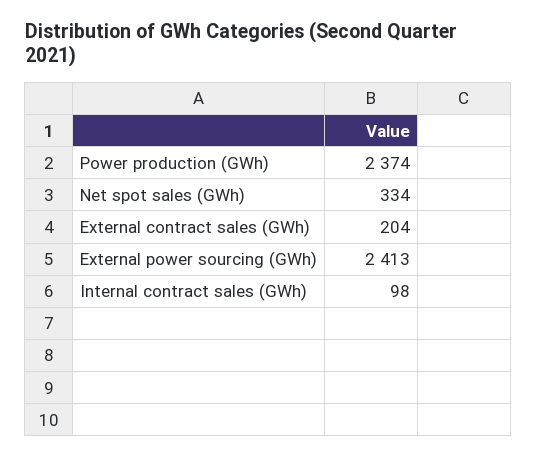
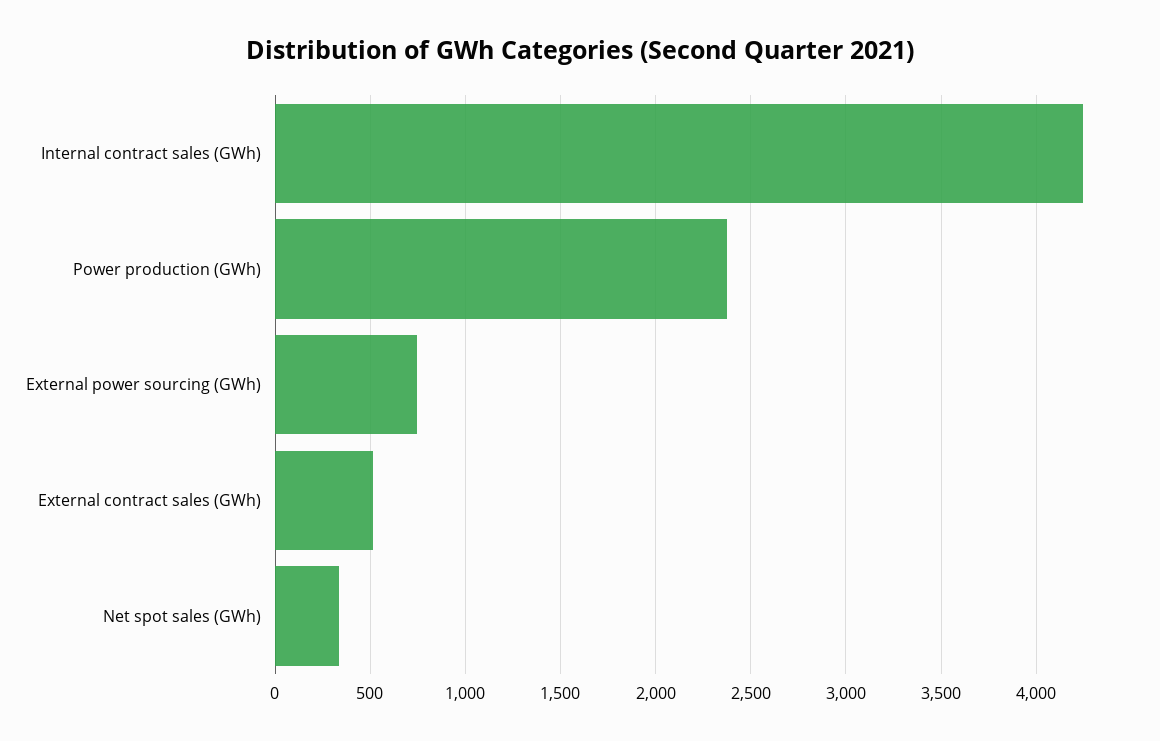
External contract sales (GWh): 204 -> 500
External power sourcing (GWh): 2413 -> 750
Internal contract sales (GWh): 98 -> 4250

